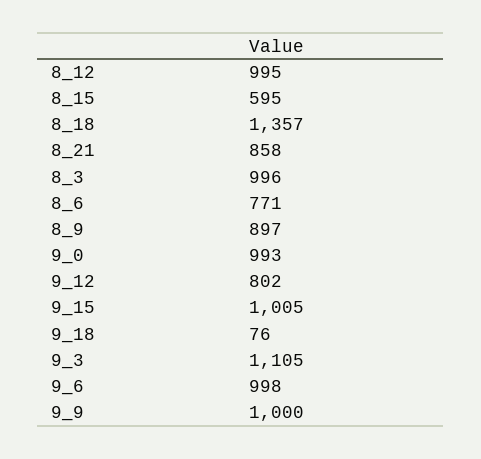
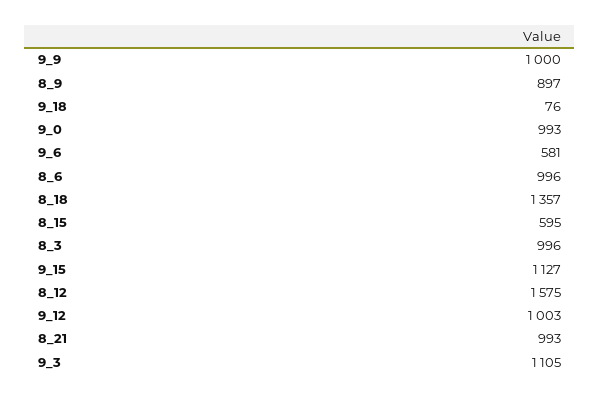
8_12: 995 -> 1575
8_21: 858 -> 993
8_6: 771 -> 996
9_12: 802 -> 1003
9_15: 1005 -> 1127
9_6: 998 -> 581

